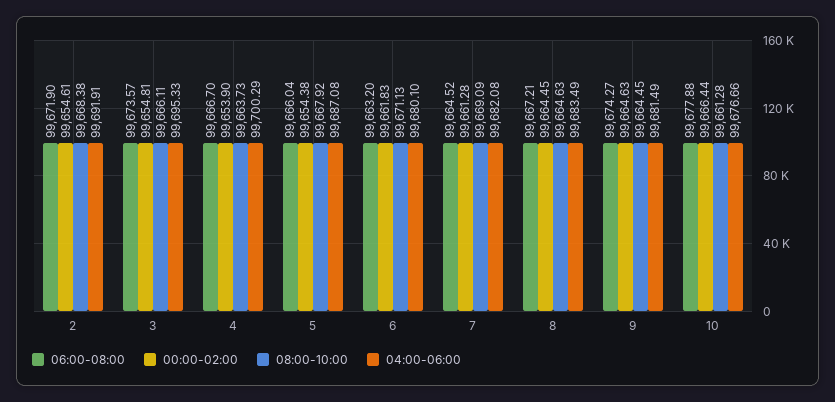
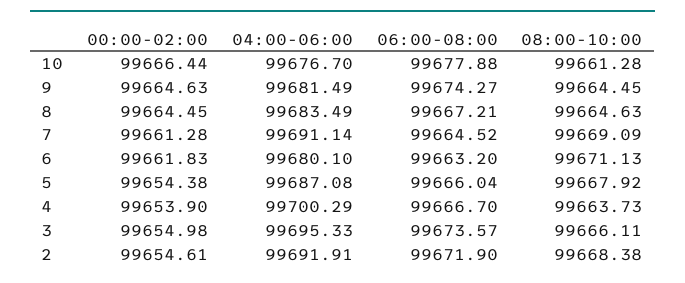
00:00-02:00, 3: 99654.81 -> 99654.98
04:00-06:00, 7: 99682.08 -> 99691.14
04:00-06:00, 10: 99676.66 -> 99676.7

